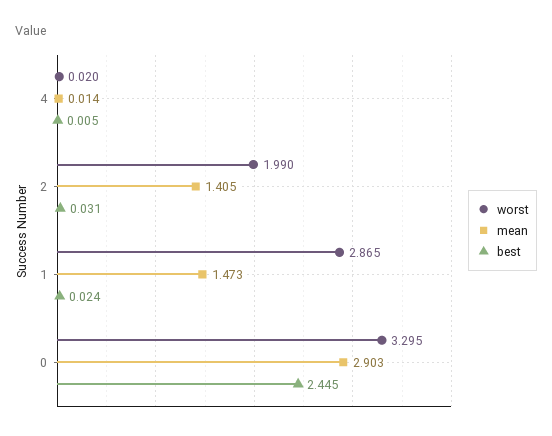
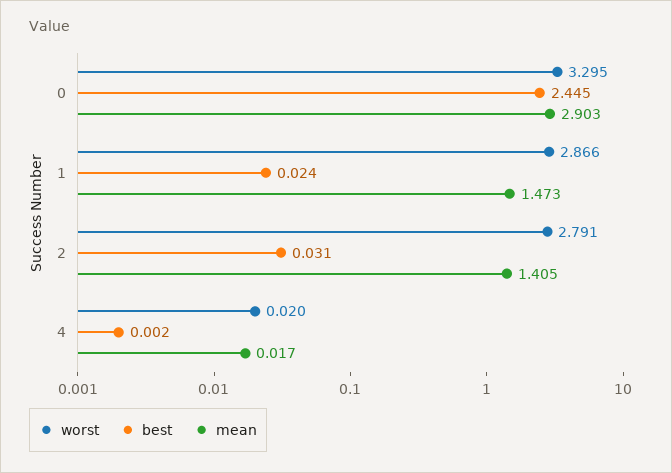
mean, 4: 0.014 -> 0.017
best, 4: 0.005 -> 0.002
worst, 2: 1.99 -> 2.791
worst, 1: 2.865 -> 2.866

